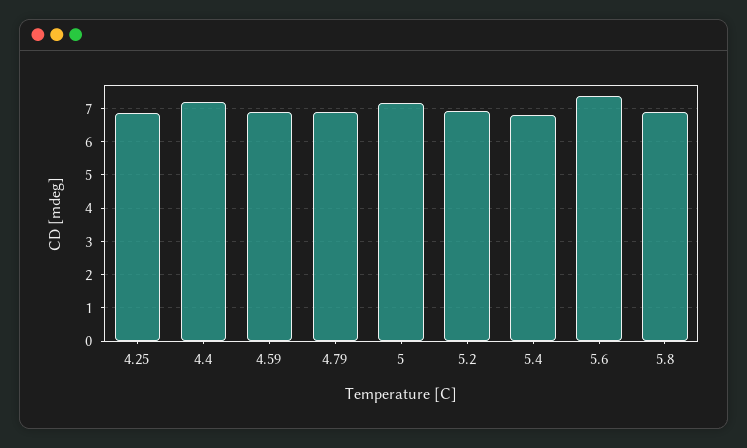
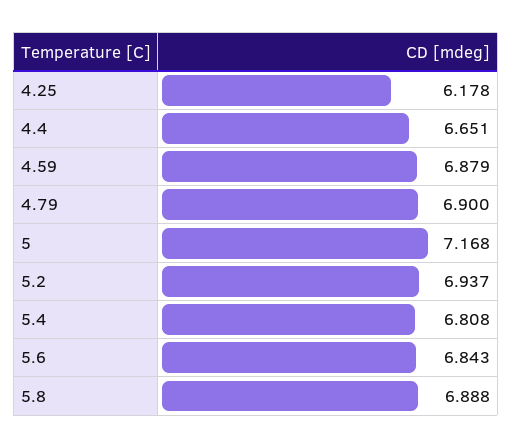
4.25: 6.8 -> 6.178
4.4: 7.2 -> 6.651
5.6: 7.4 -> 6.843

